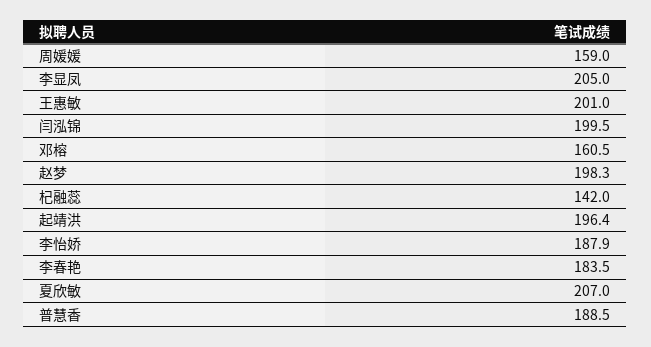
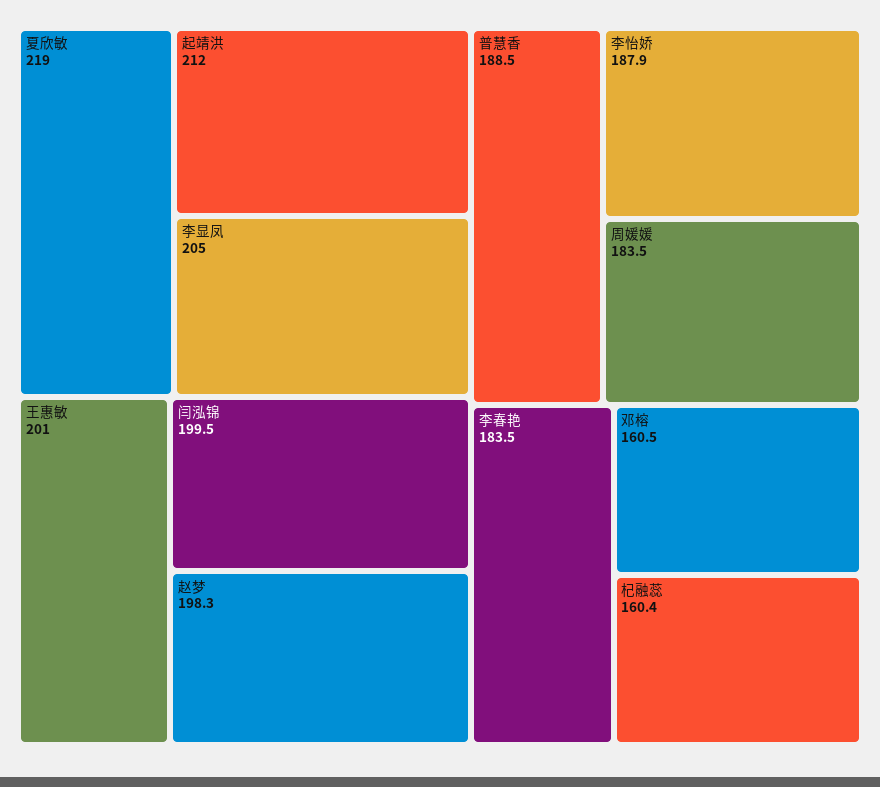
周媛媛: 159 -> 183.5
杞融蕊: 142 -> 160.4
起靖洪: 196.4 -> 212
夏欣敏: 207 -> 219

